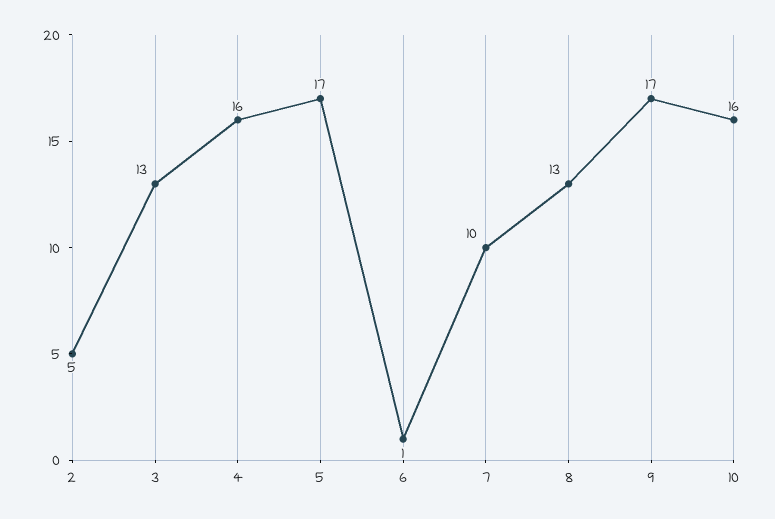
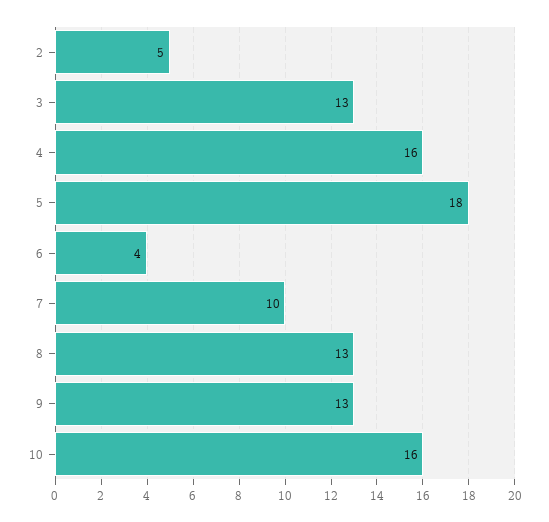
5: 17 -> 18
6: 1 -> 4
9: 17 -> 13

